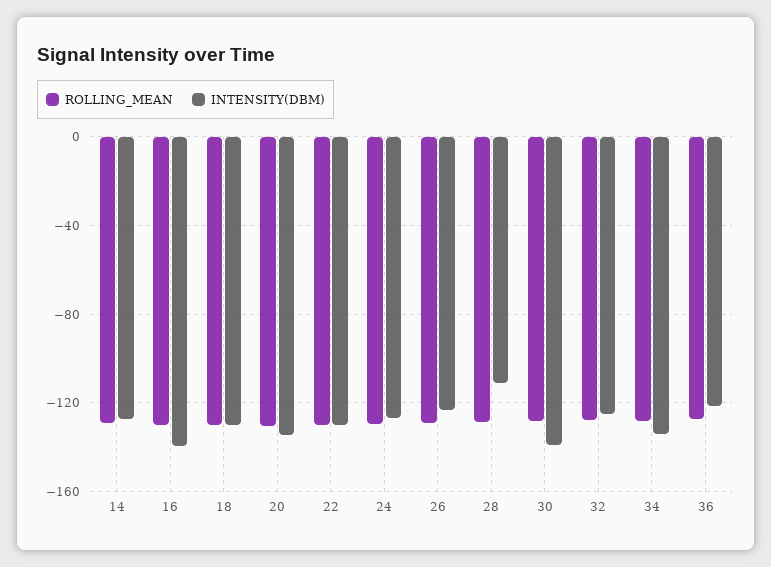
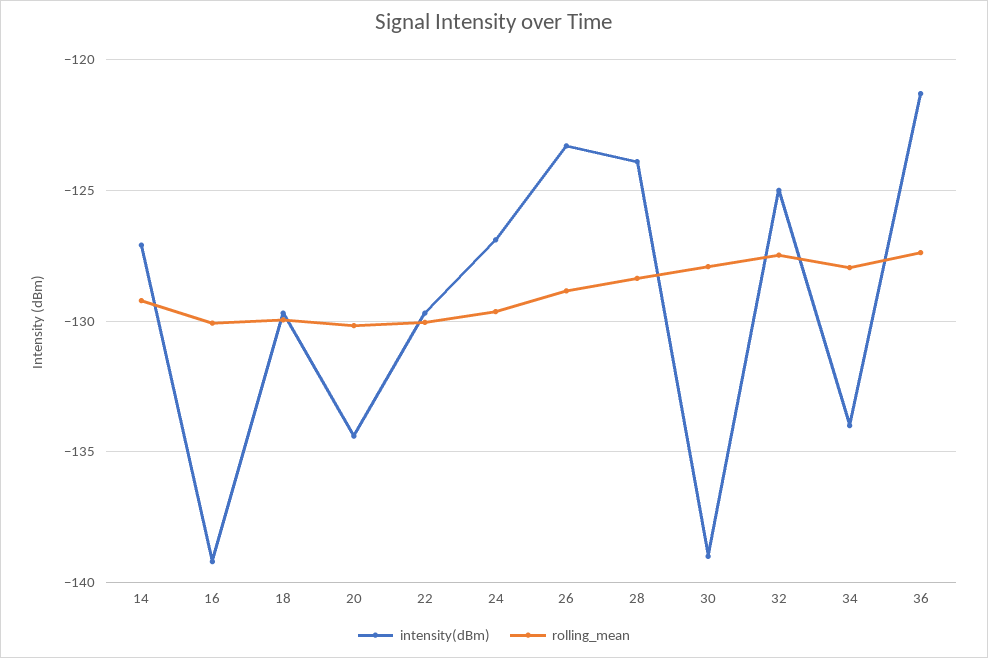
INTENSITY(DBM), 28: -110 -> -124

